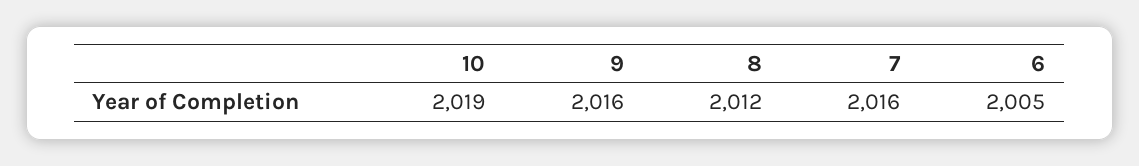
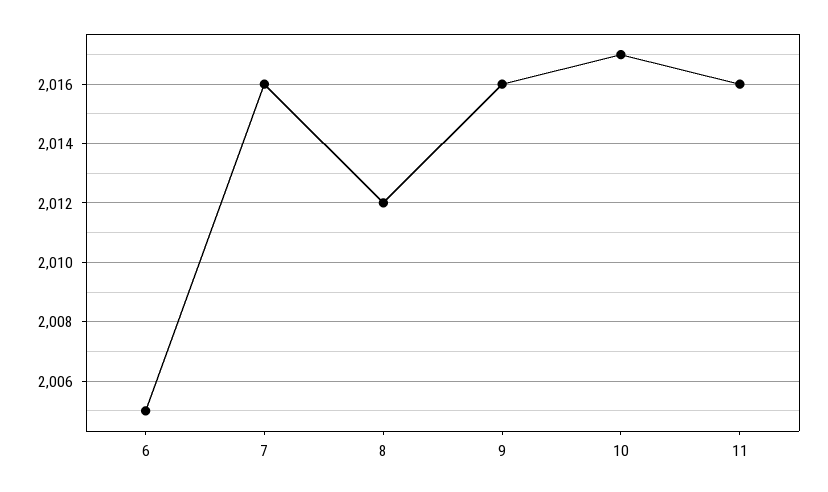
10: 2019 -> 2017
11: none -> 2016

